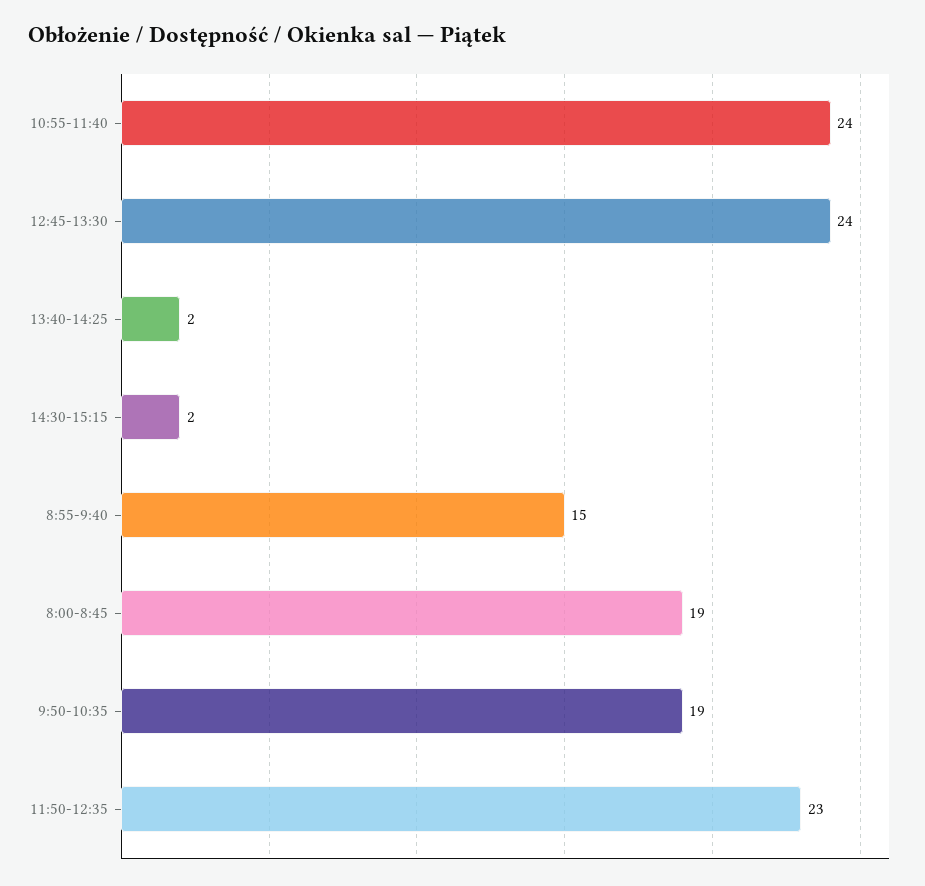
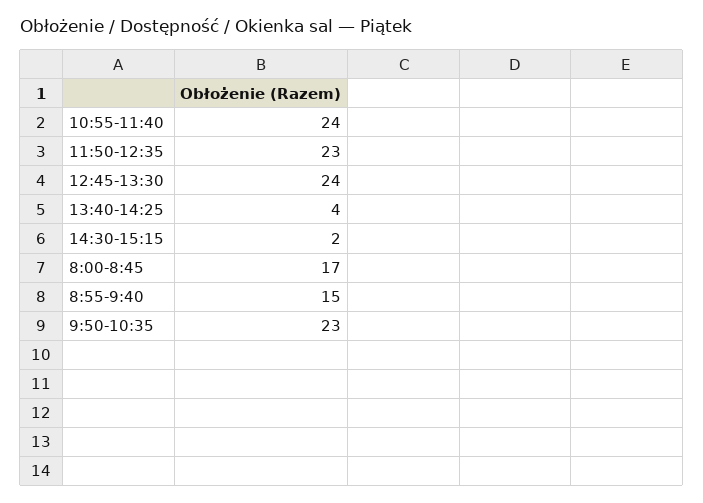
13:40-14:25: 2 -> 4
8:00-8:45: 19 -> 17
9:50-10:35: 19 -> 23

